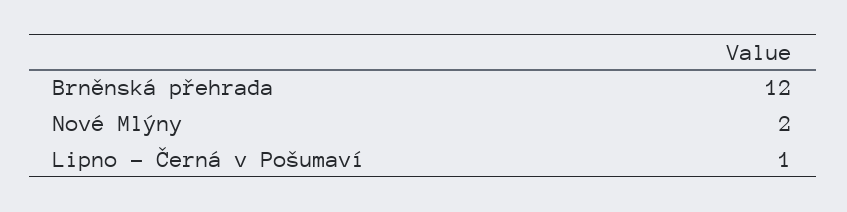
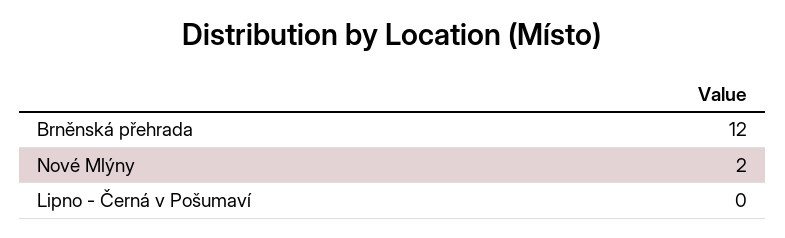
Lipno - Černá v Pošumaví: 1 -> 0

